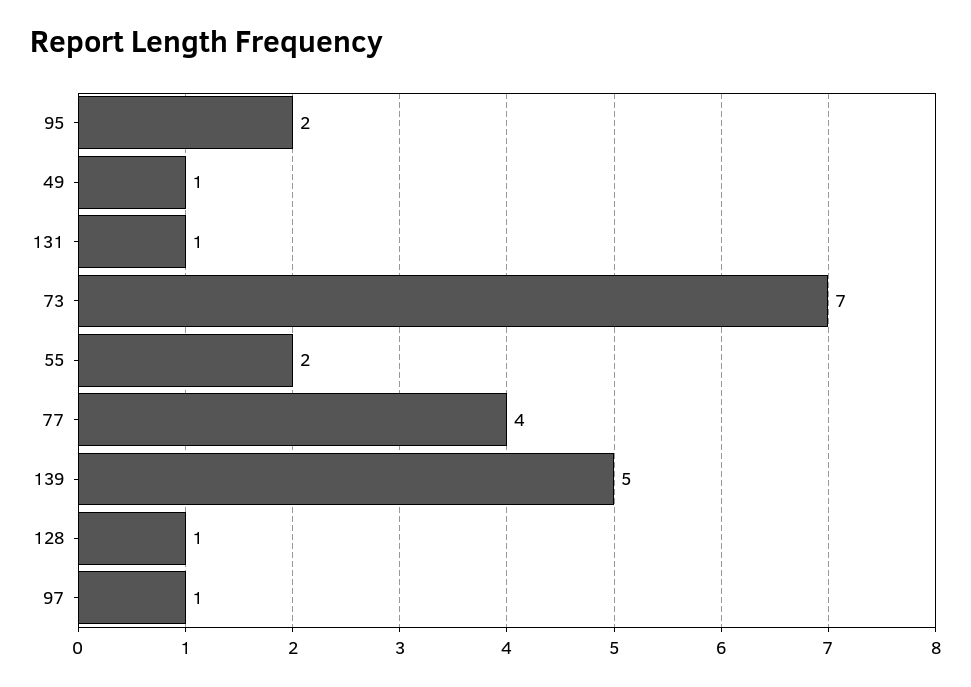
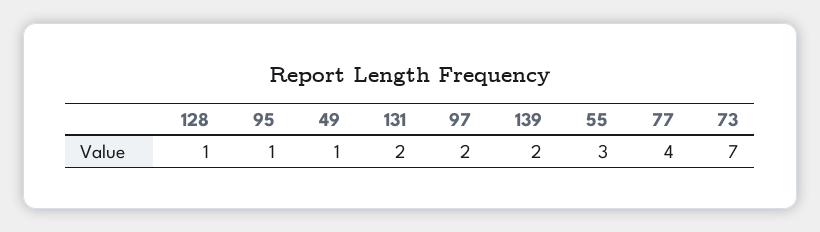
95: 2 -> 1
131: 1 -> 2
55: 2 -> 3
139: 5 -> 2
97: 1 -> 2

